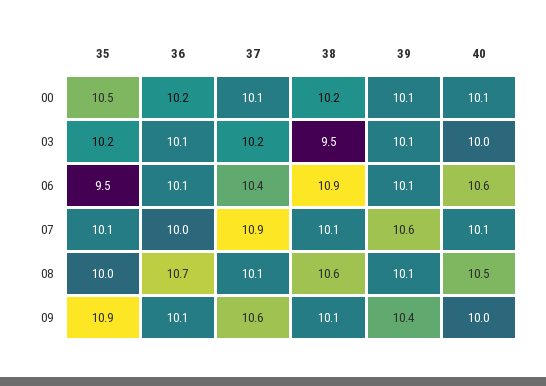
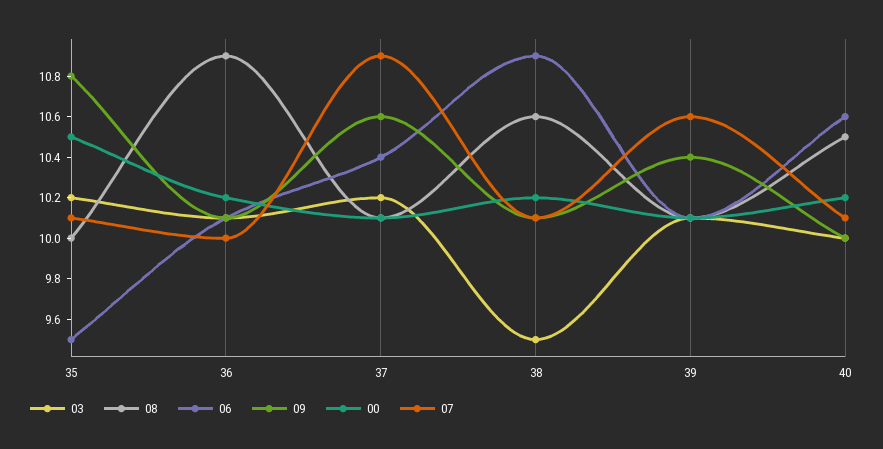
00, 40: 10.1 -> 10.2
08, 36: 10.7 -> 10.9
09, 35: 10.9 -> 10.8

